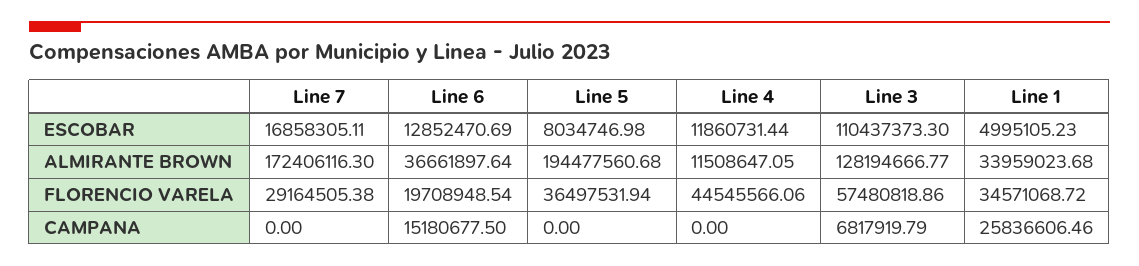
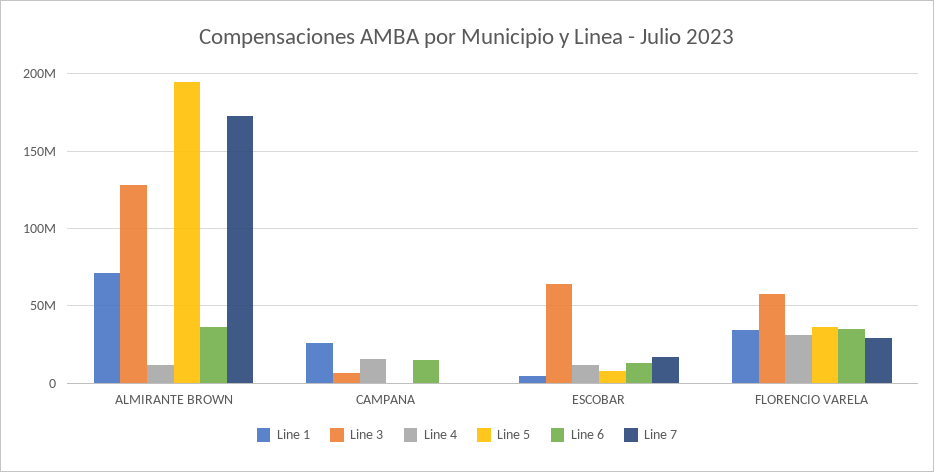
Line 3, ESCOBAR: 110437373.3 -> 65000000
Line 1, ALMIRANTE BROWN: 33959023.68 -> 70000000
Line 6, FLORENCIO VARELA: 19708948.54 -> 35000000
Line 4, FLORENCIO VARELA: 44545566.06 -> 30000000
Line 4, CAMPANA: 0 -> 15000000

